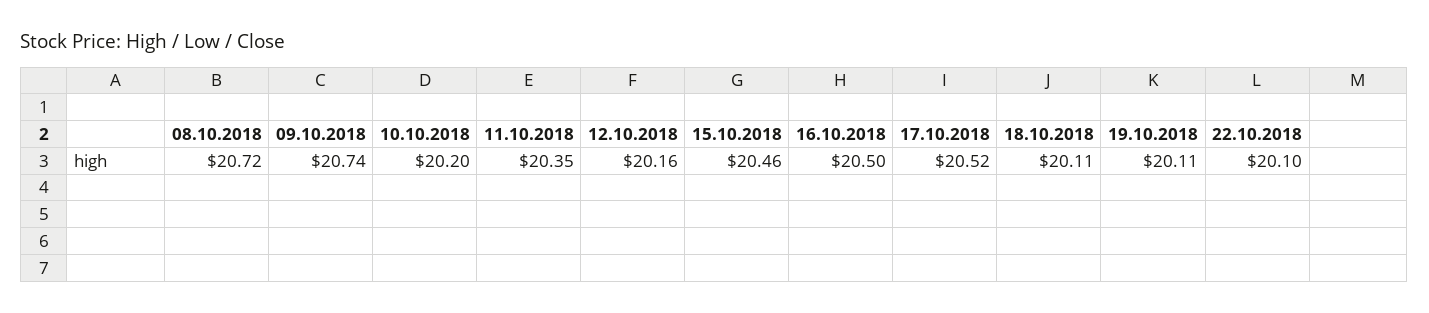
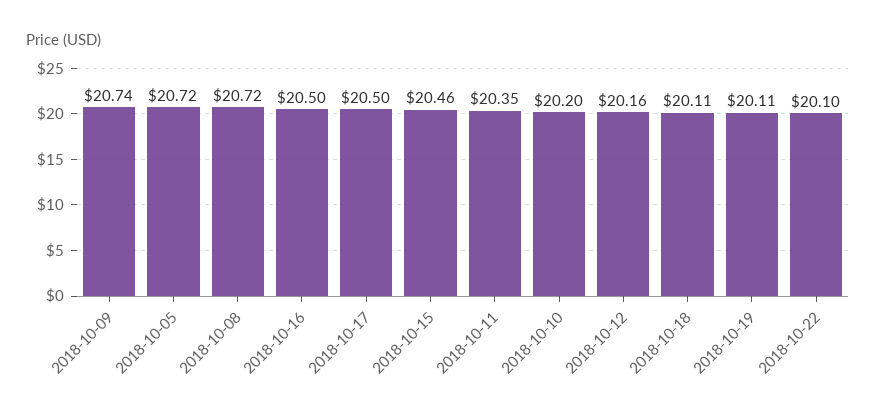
17.10.2018: 20.52 -> 20.5
2018-10-05: none -> 20.72

